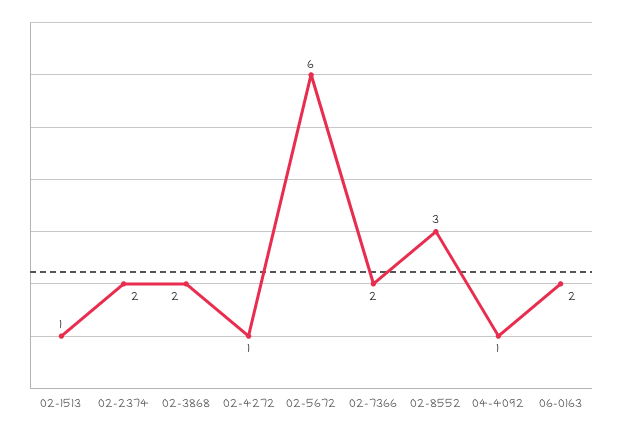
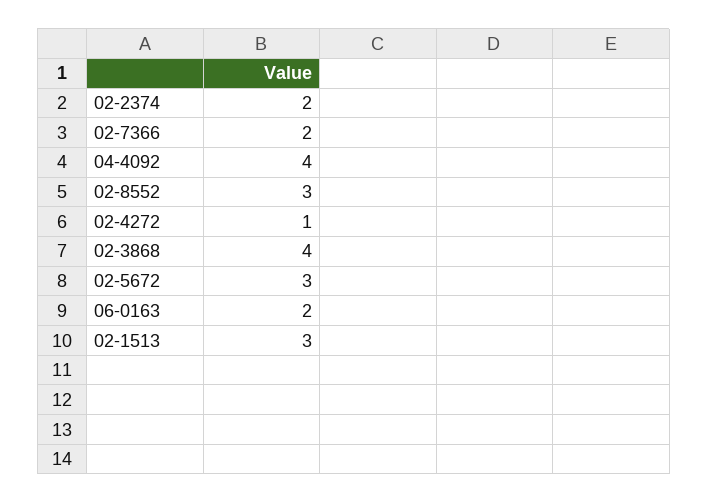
02-1513: 1 -> 3
02-3868: 2 -> 4
02-5672: 6 -> 3
04-4092: 1 -> 4

